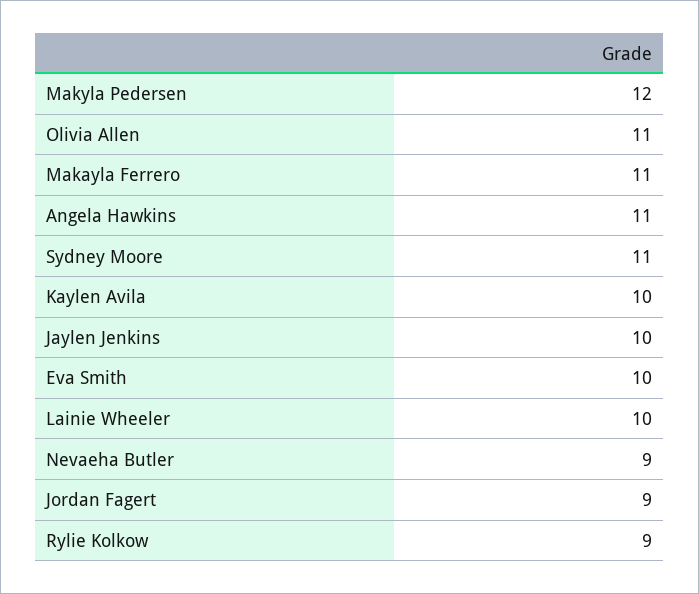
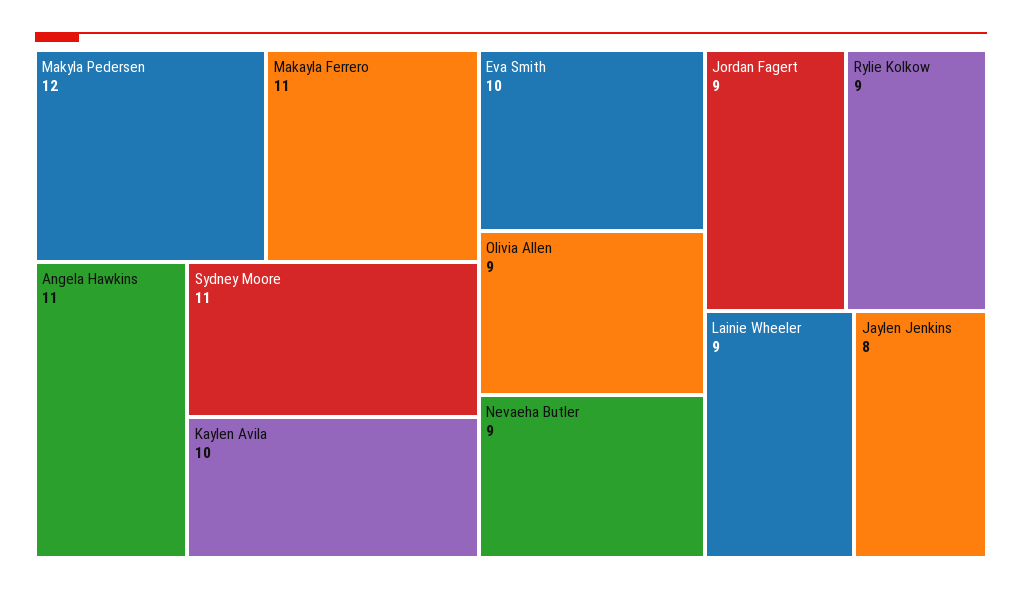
Olivia Allen: 11 -> 9
Jaylen Jenkins: 10 -> 8
Lainie Wheeler: 10 -> 9

